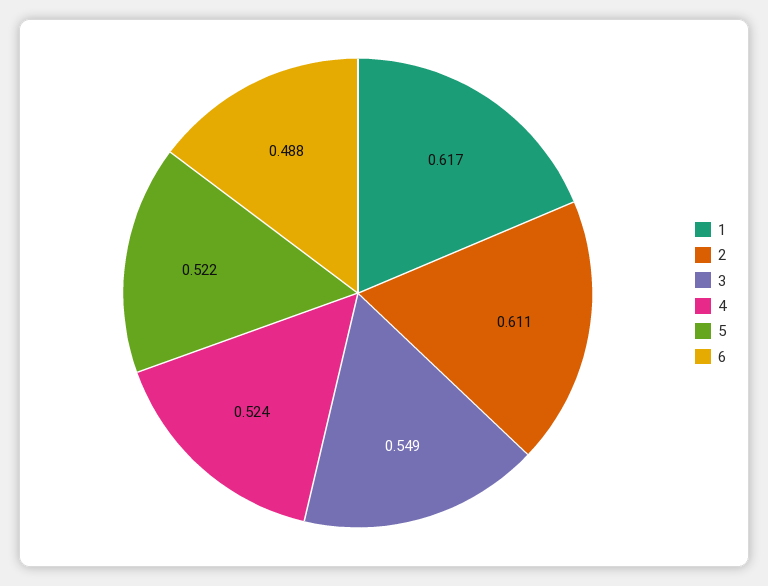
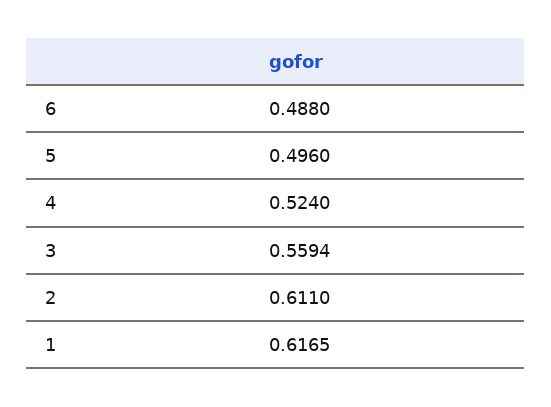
3: 0.549 -> 0.5594
5: 0.522 -> 0.496

